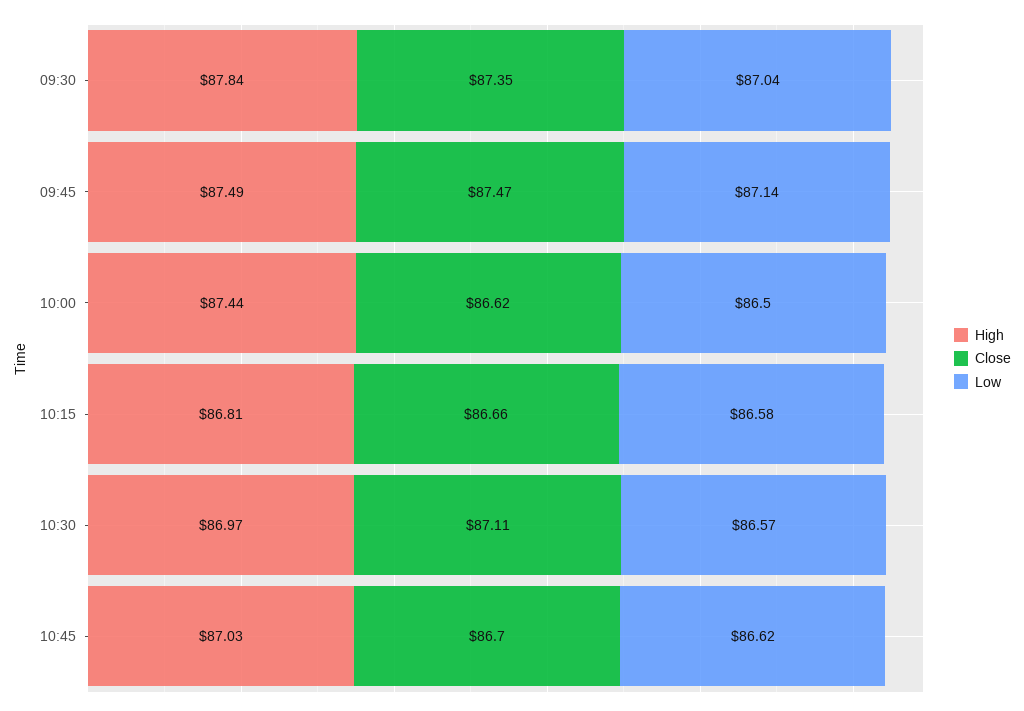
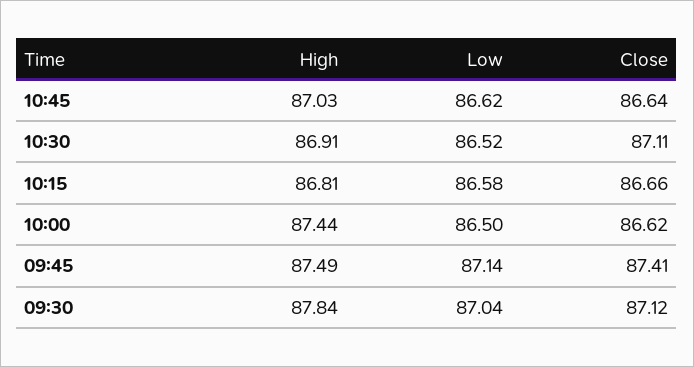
Close, 09:30: 87.35 -> 87.12
Close, 09:45: 87.47 -> 87.41
High, 10:30: 86.97 -> 86.91
Low, 10:30: 86.57 -> 86.52
Close, 10:45: 86.7 -> 86.64

